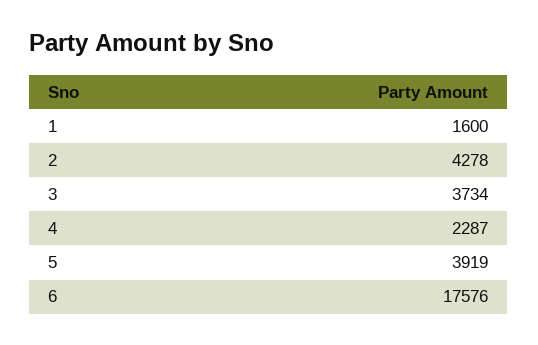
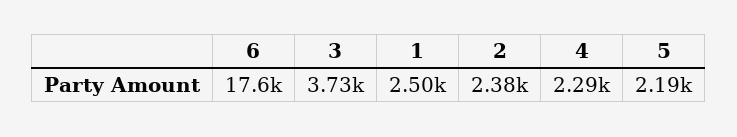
1: 1600 -> 2500
2: 4278 -> 2380
5: 3919 -> 2190

